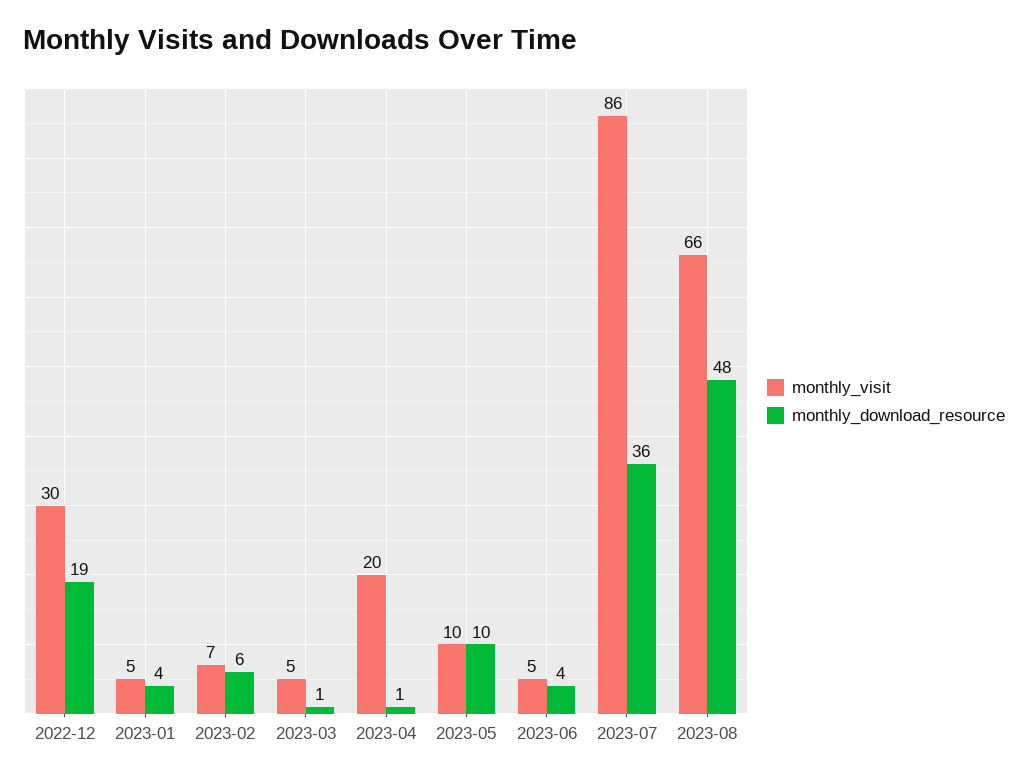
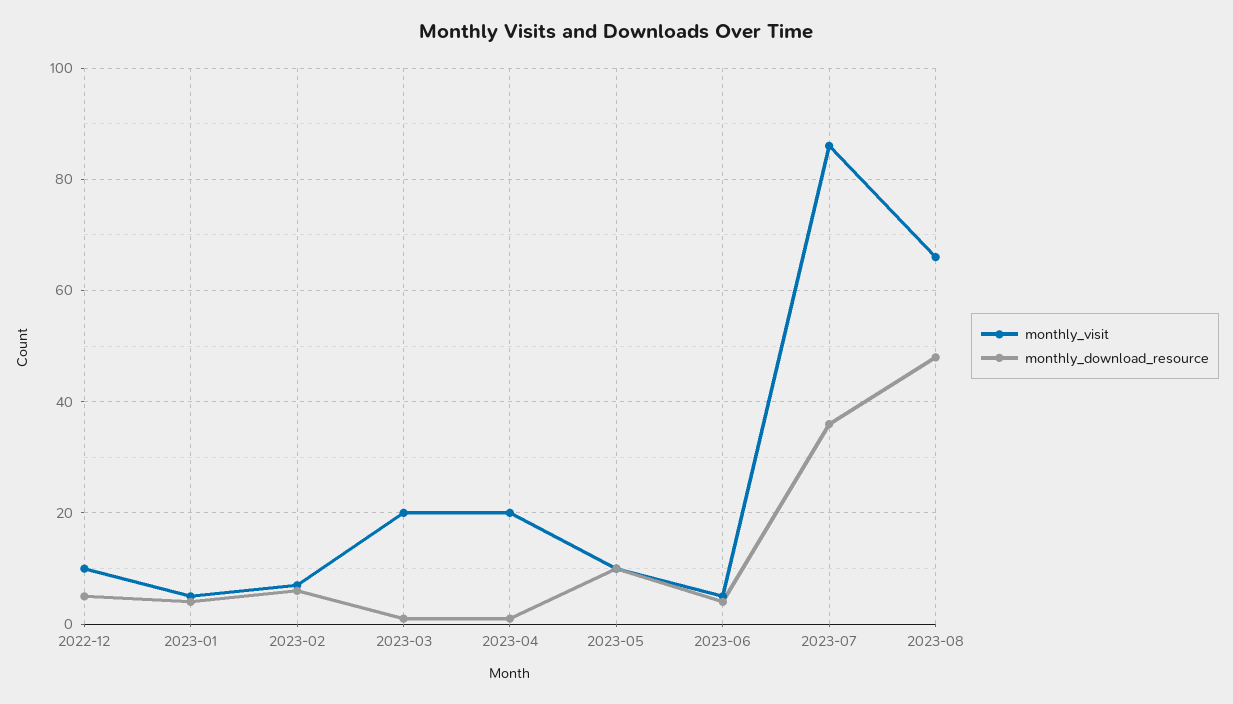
monthly_visit, 2022-12: 30 -> 10
monthly_download_resource, 2022-12: 19 -> 5
monthly_visit, 2023-03: 5 -> 20

